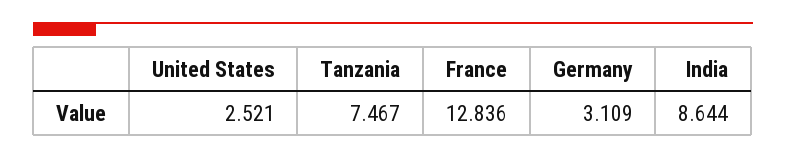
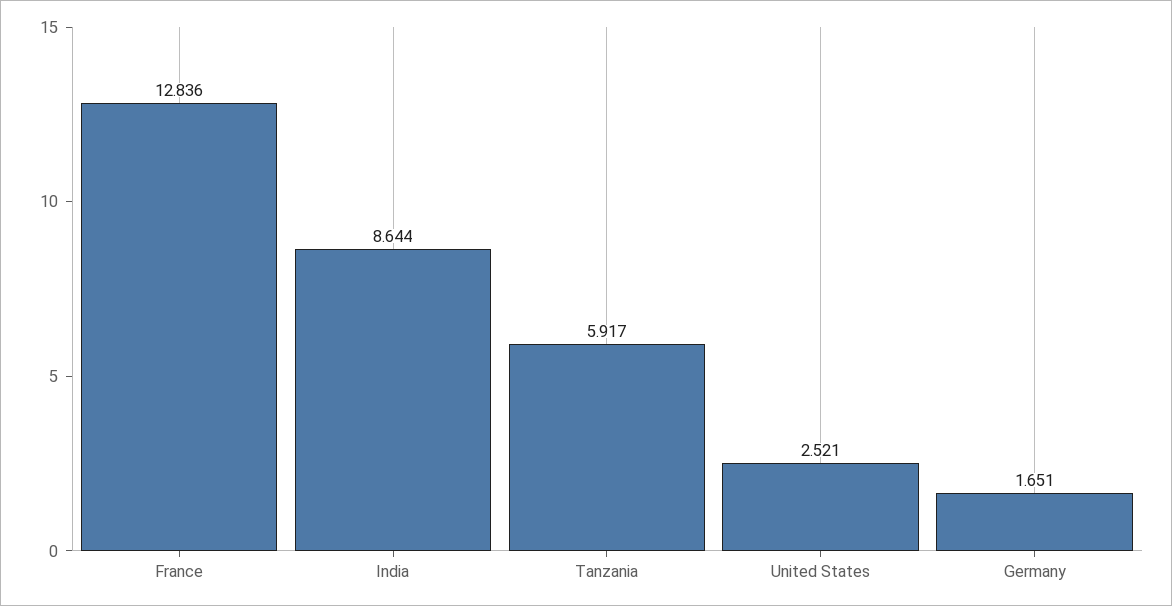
Tanzania: 7.467 -> 5.917
Germany: 3.109 -> 1.651

